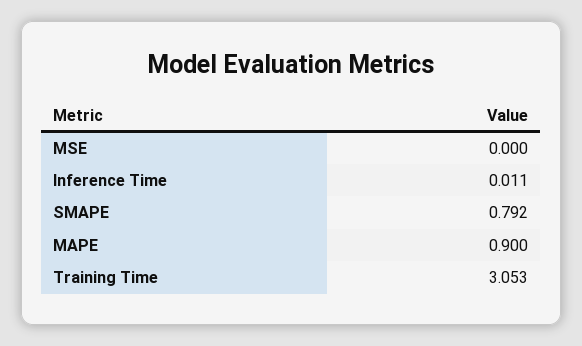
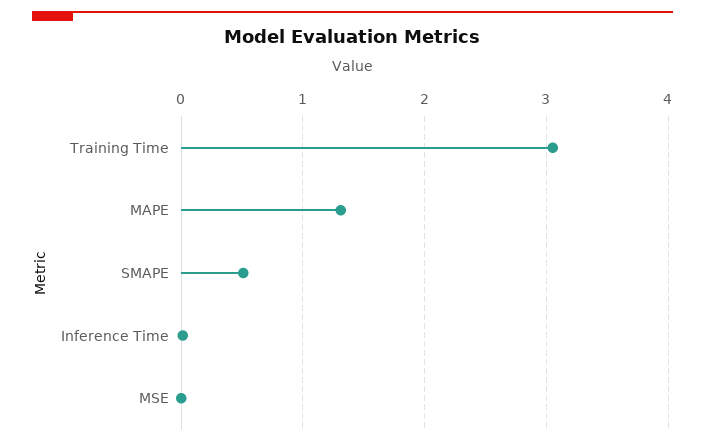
SMAPE: 0.792 -> 0.5
MAPE: 0.9 -> 1.3

